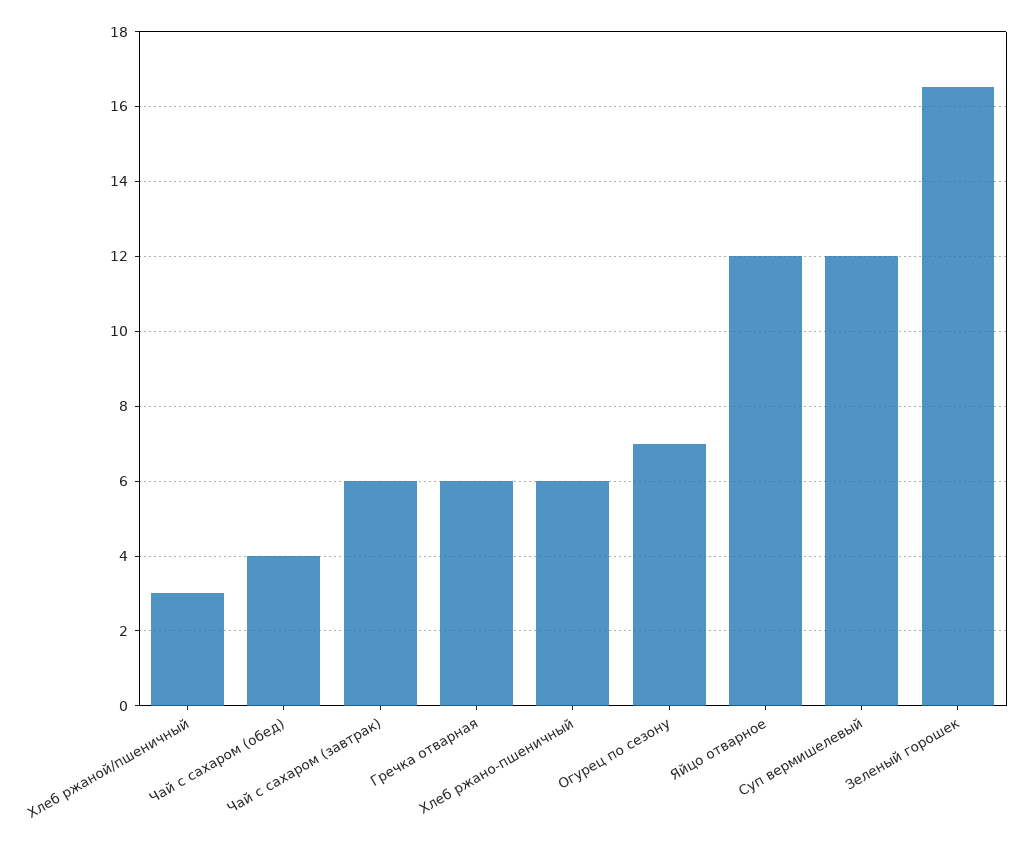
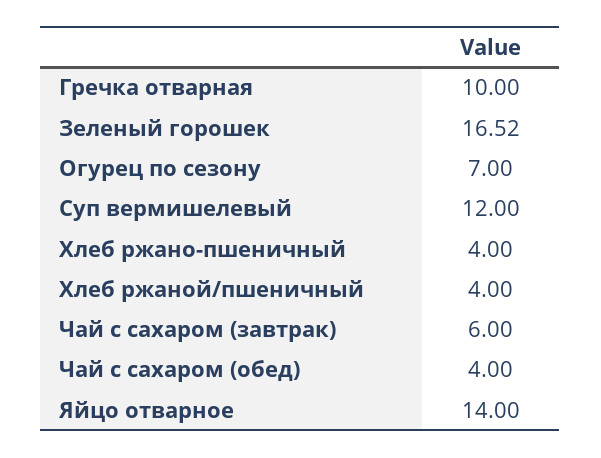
Хлеб ржаной/пшеничный: 3 -> 4
Гречка отварная: 6 -> 10
Хлеб ржано-пшеничный: 6 -> 4
Яйцо отварное: 12 -> 14

